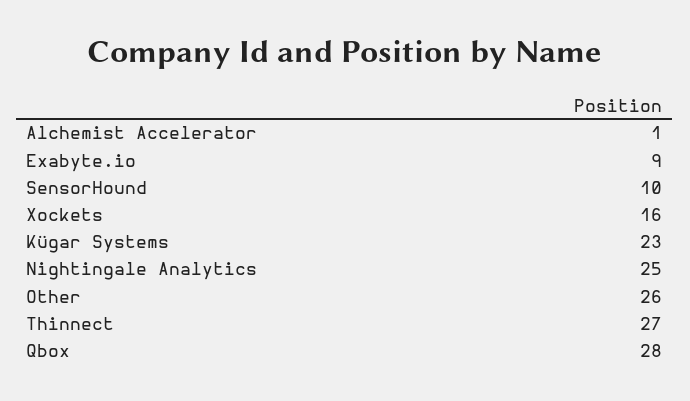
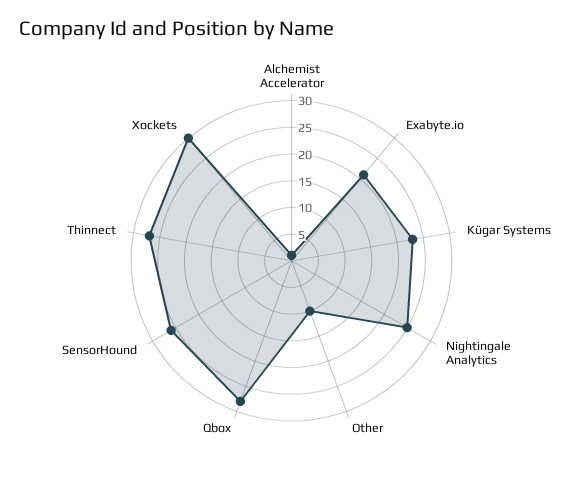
Exabyte.io: 9 -> 20
SensorHound: 10 -> 25
Xockets: 16 -> 30
Other: 26 -> 10

